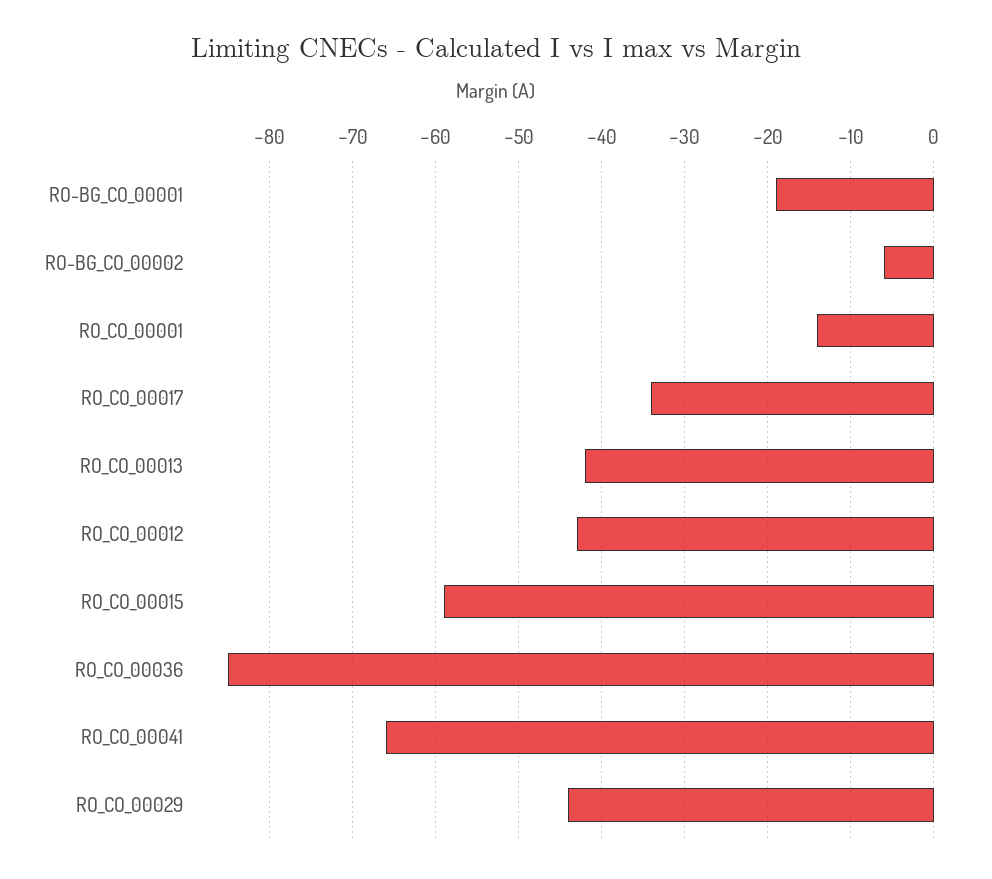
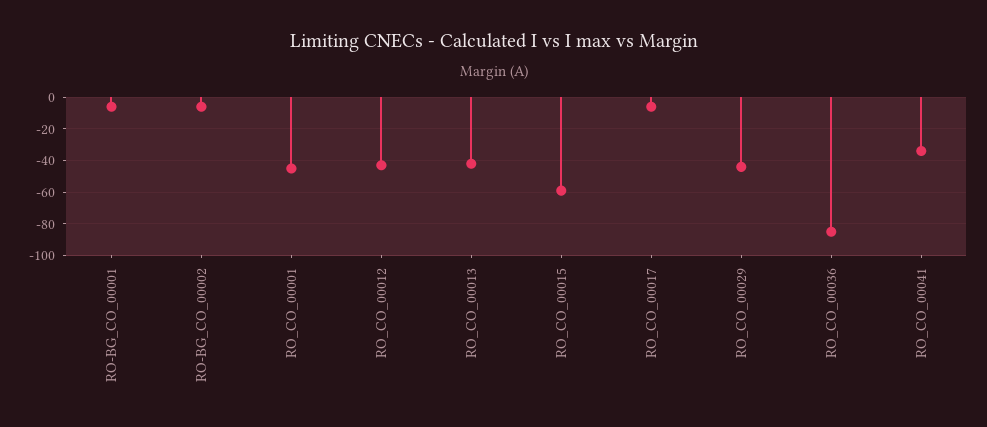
RO-BG_CO_00001: -19 -> -5
RO_CO_00001: -14 -> -45
RO_CO_00017: -34 -> -5
RO_CO_00041: -66 -> -35

